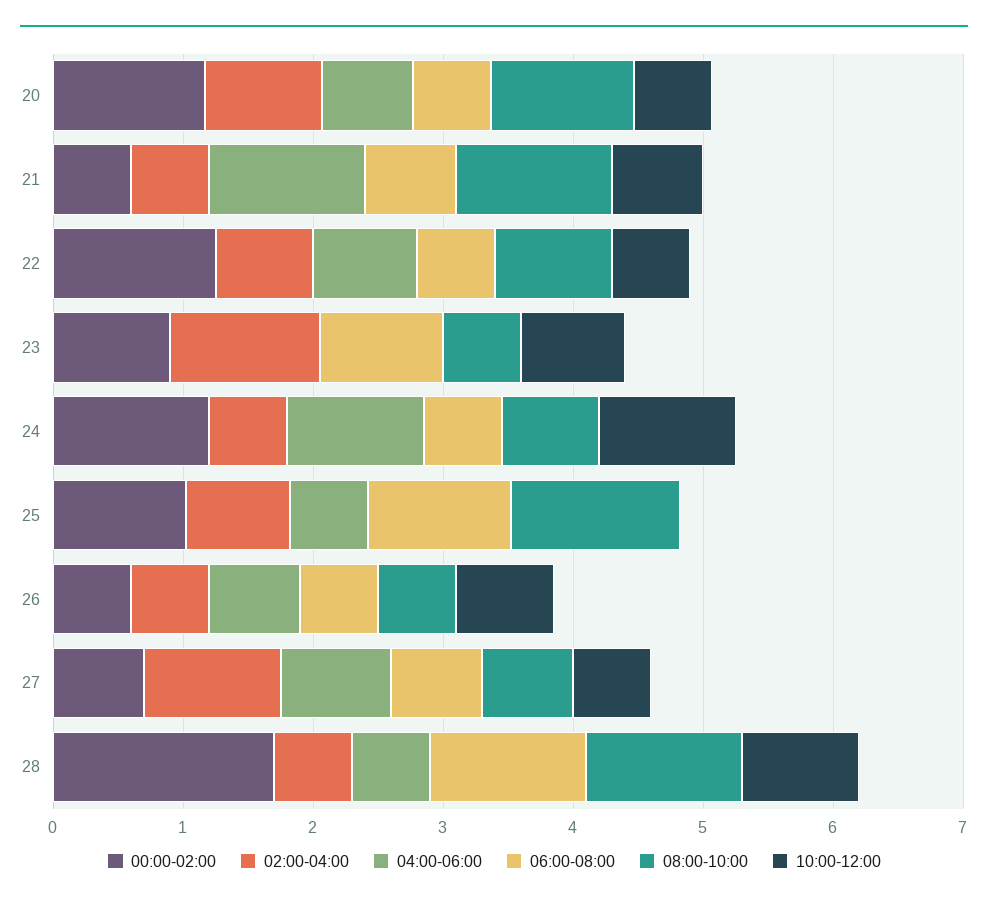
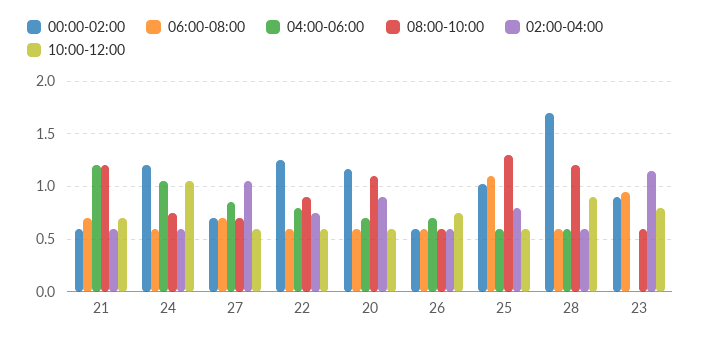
10:00-12:00, 25: 0 -> 0.6
06:00-08:00, 28: 1.2 -> 0.6

